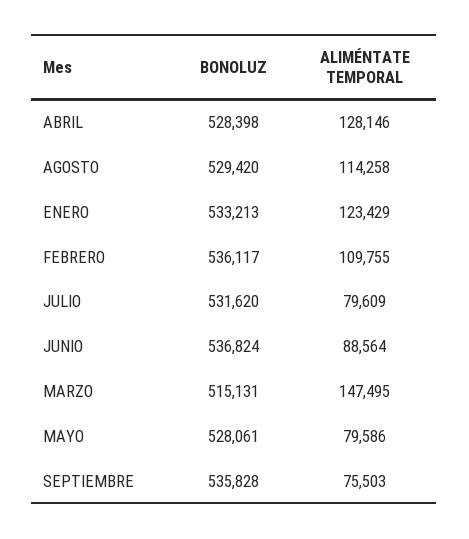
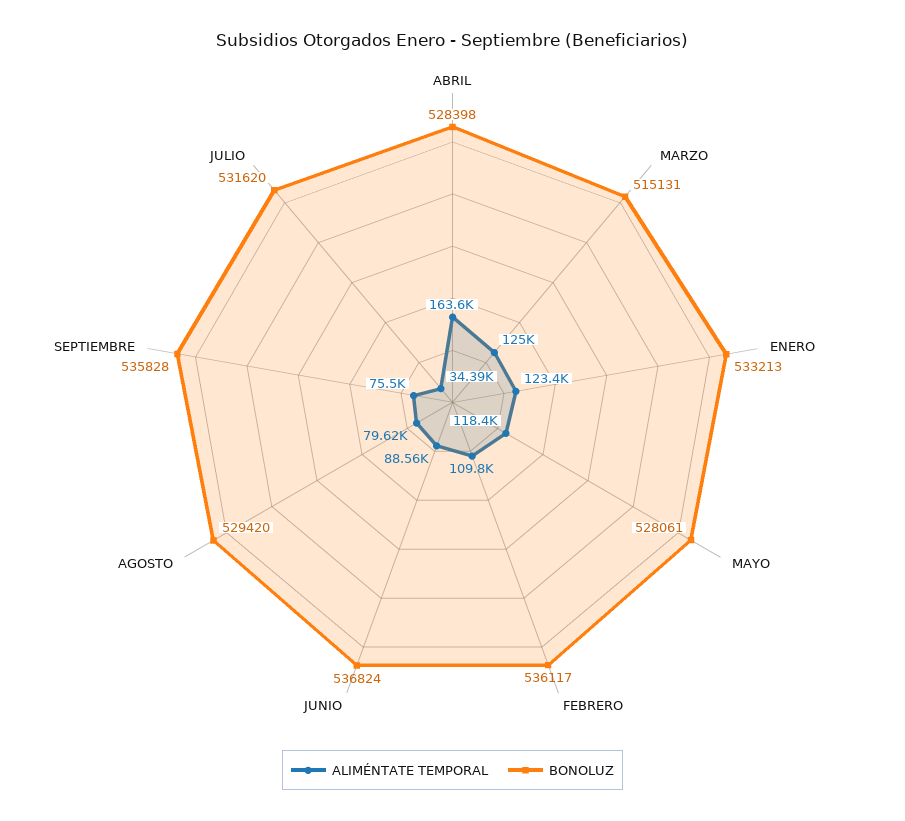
ALIMÉNTATE TEMPORAL, ABRIL: 128146 -> 163600
ALIMÉNTATE TEMPORAL, AGOSTO: 114258 -> 79620
ALIMÉNTATE TEMPORAL, JULIO: 79609 -> 34390
ALIMÉNTATE TEMPORAL, MARZO: 147495 -> 125000
ALIMÉNTATE TEMPORAL, MAYO: 79586 -> 118400

